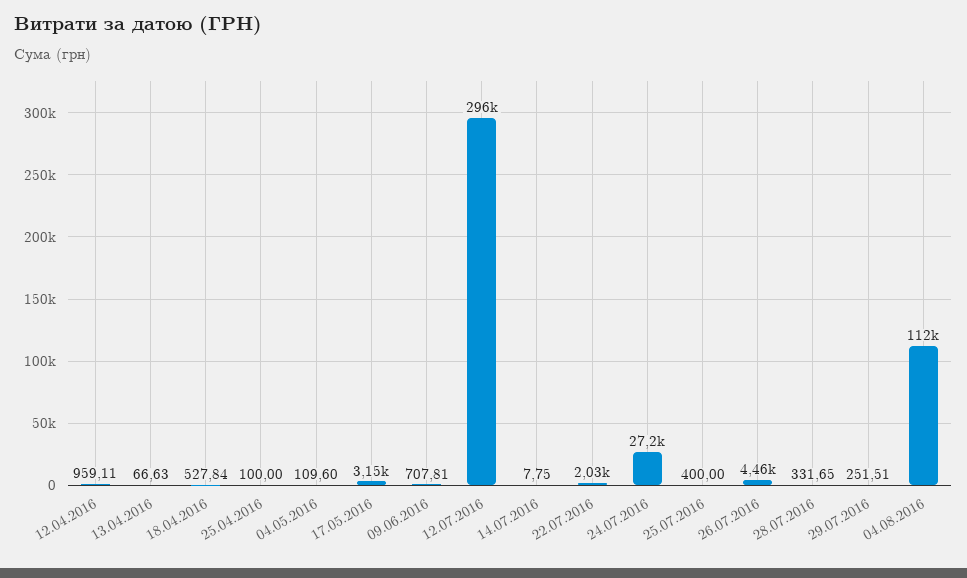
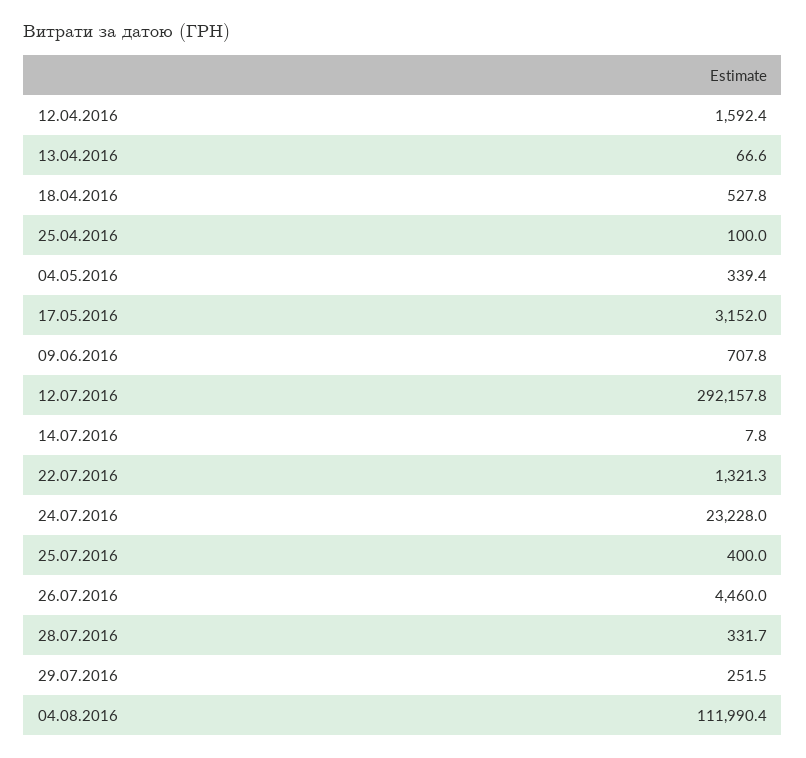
12.04.2016: 959.11 -> 1592.4
04.05.2016: 109.6 -> 339.4
12.07.2016: 296000 -> 292157.8
22.07.2016: 2030 -> 1321.3
24.07.2016: 27200 -> 23228

